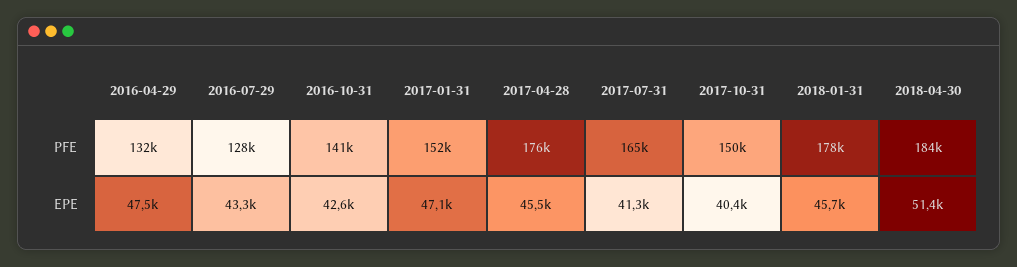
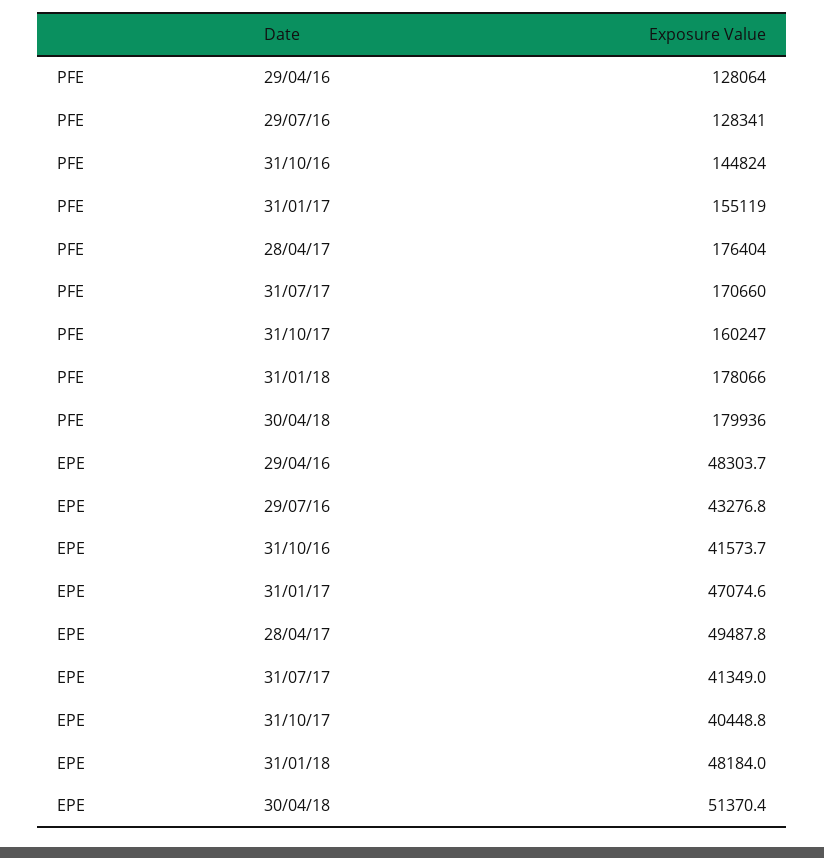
2016-04-29, PFE: 132000 -> 128064
2016-10-31, PFE: 141000 -> 144824
2017-01-31, PFE: 152000 -> 155119
2017-07-31, PFE: 165000 -> 170660
2017-10-31, PFE: 150000 -> 160247
2018-04-30, PFE: 184000 -> 179936
2016-04-29, EPE: 47500 -> 48303.7
2016-10-31, EPE: 42600 -> 41573.7
2017-04-28, EPE: 45500 -> 49487.8
2018-01-31, EPE: 45700 -> 48184

